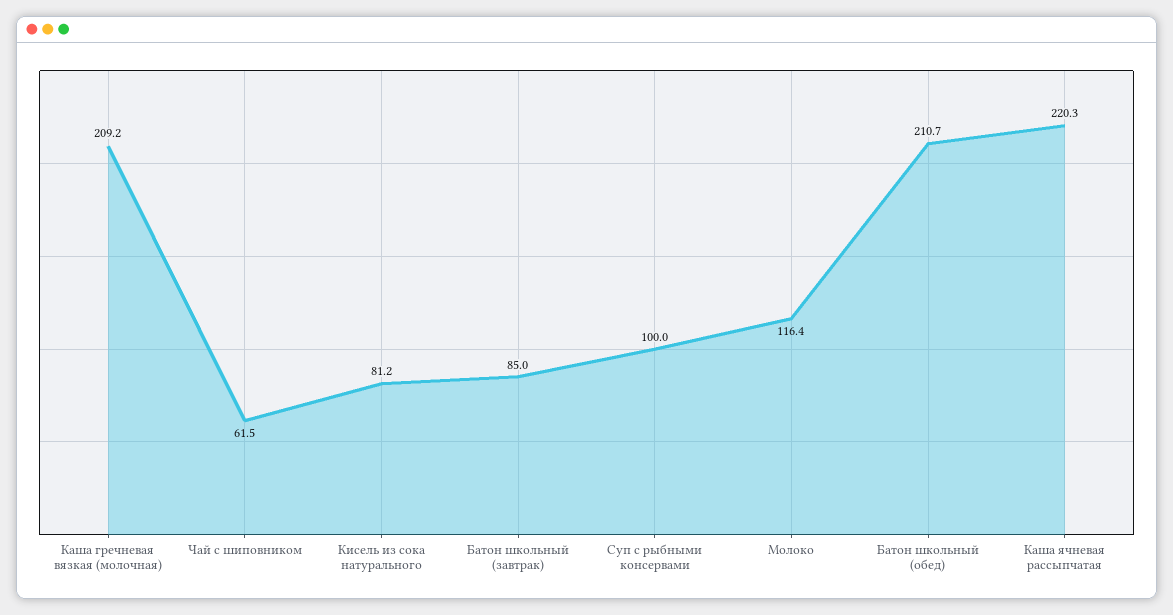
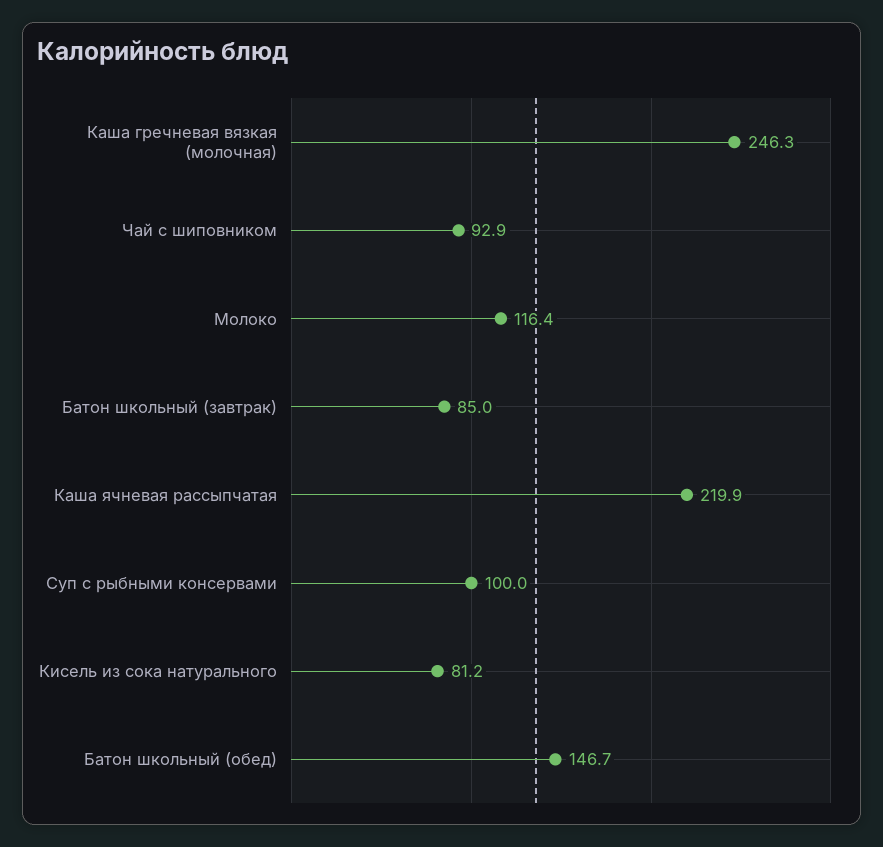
Каша гречневая вязкая (молочная): 209.2 -> 246.3
Чай с шиповником: 61.5 -> 92.9
Батон школьный (обед): 210.7 -> 146.7
Каша ячневая рассыпчатая: 220.3 -> 219.9

